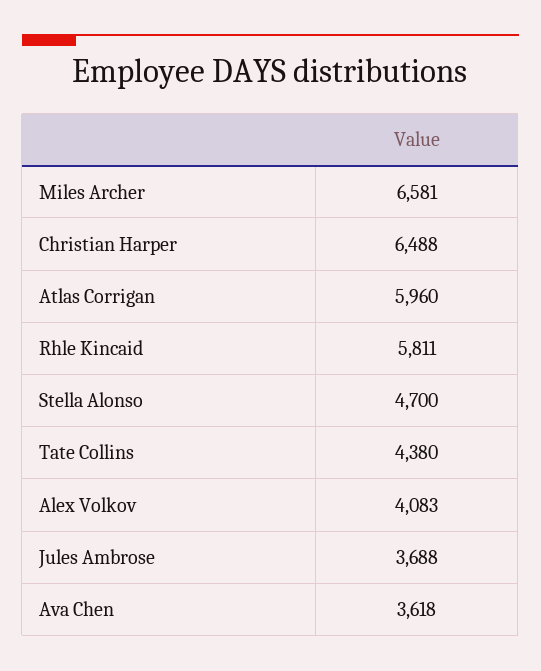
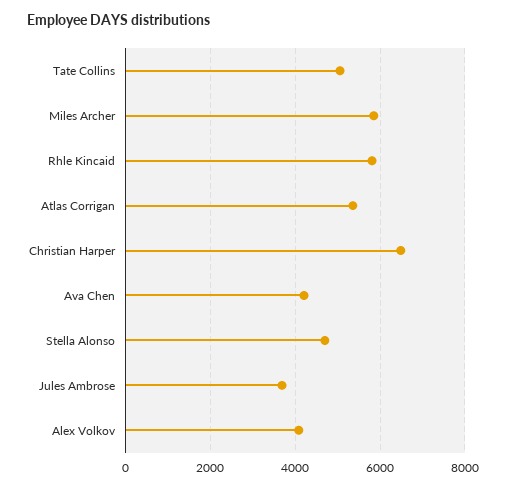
Miles Archer: 6581 -> 5800
Atlas Corrigan: 5960 -> 5400
Tate Collins: 4380 -> 5000
Ava Chen: 3618 -> 4200

